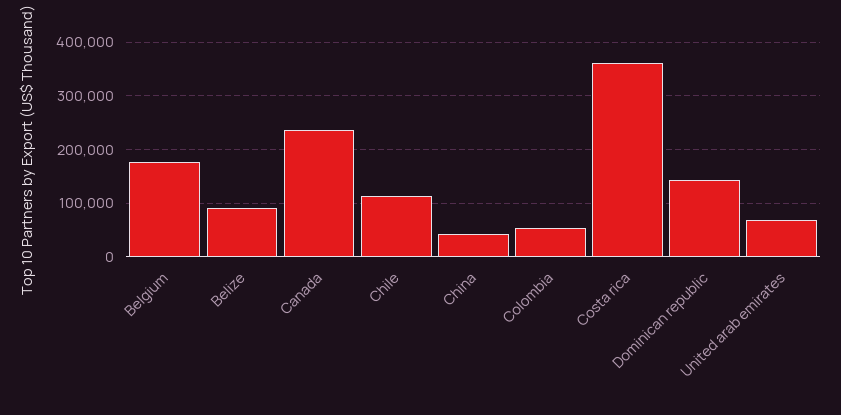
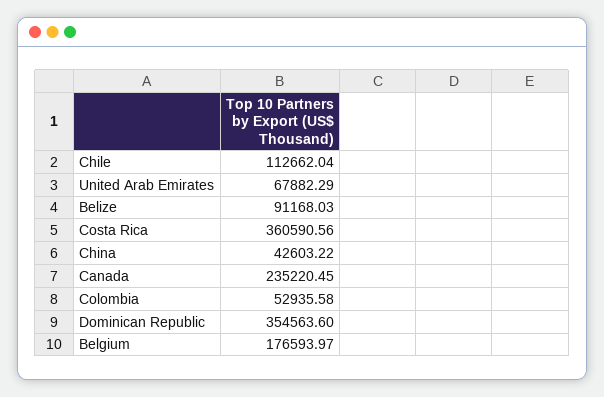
Dominican republic: 140000 -> 354563.6

